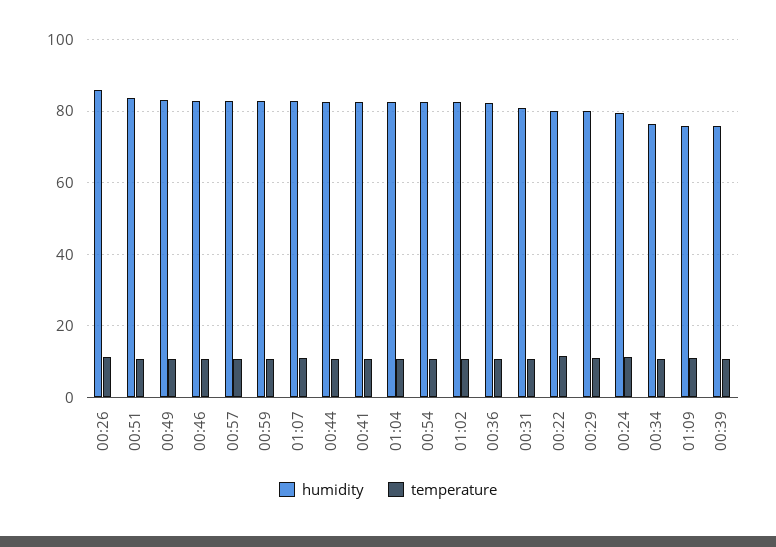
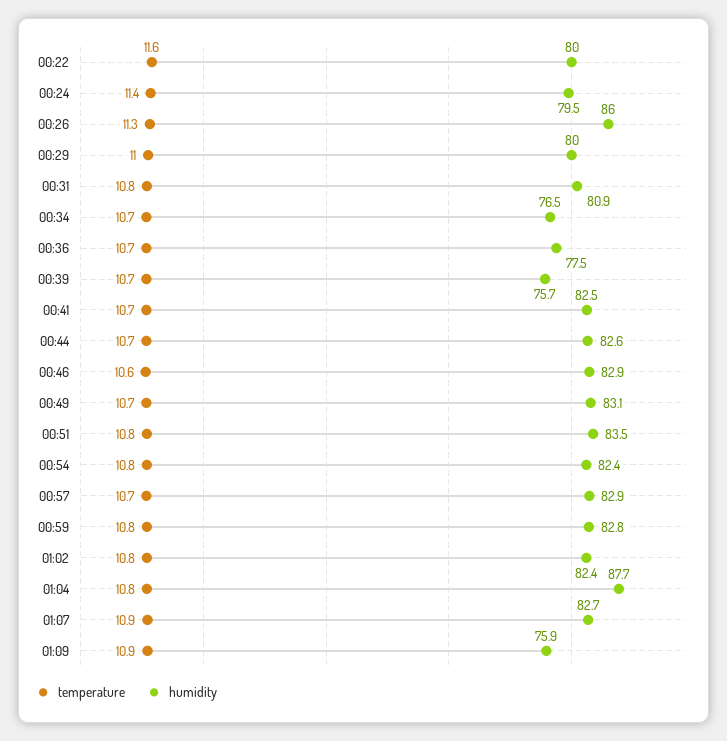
humidity, 01:04: 82 -> 87.7
humidity, 00:36: 82 -> 77.5

